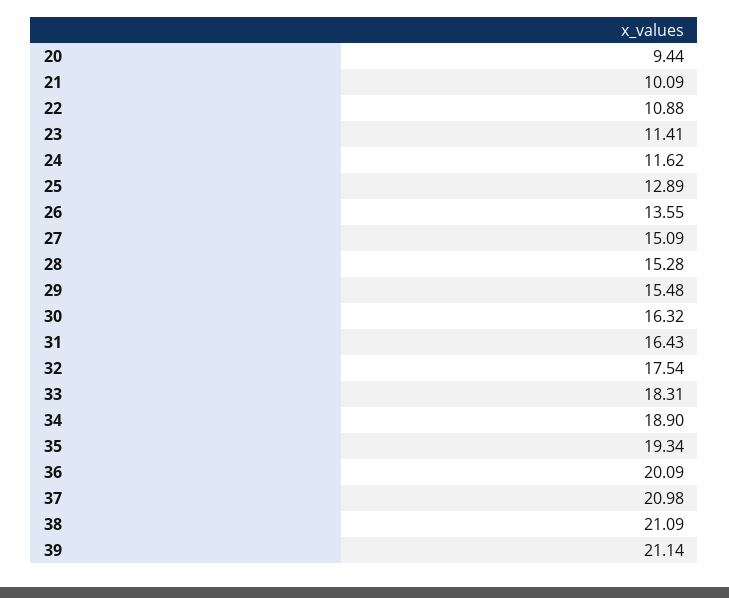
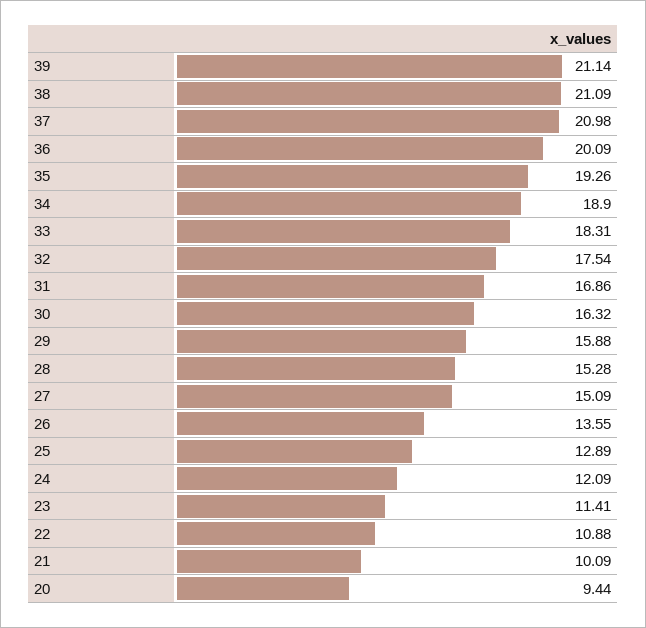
24: 11.62 -> 12.09
29: 15.48 -> 15.88
31: 16.43 -> 16.86
35: 19.34 -> 19.26

